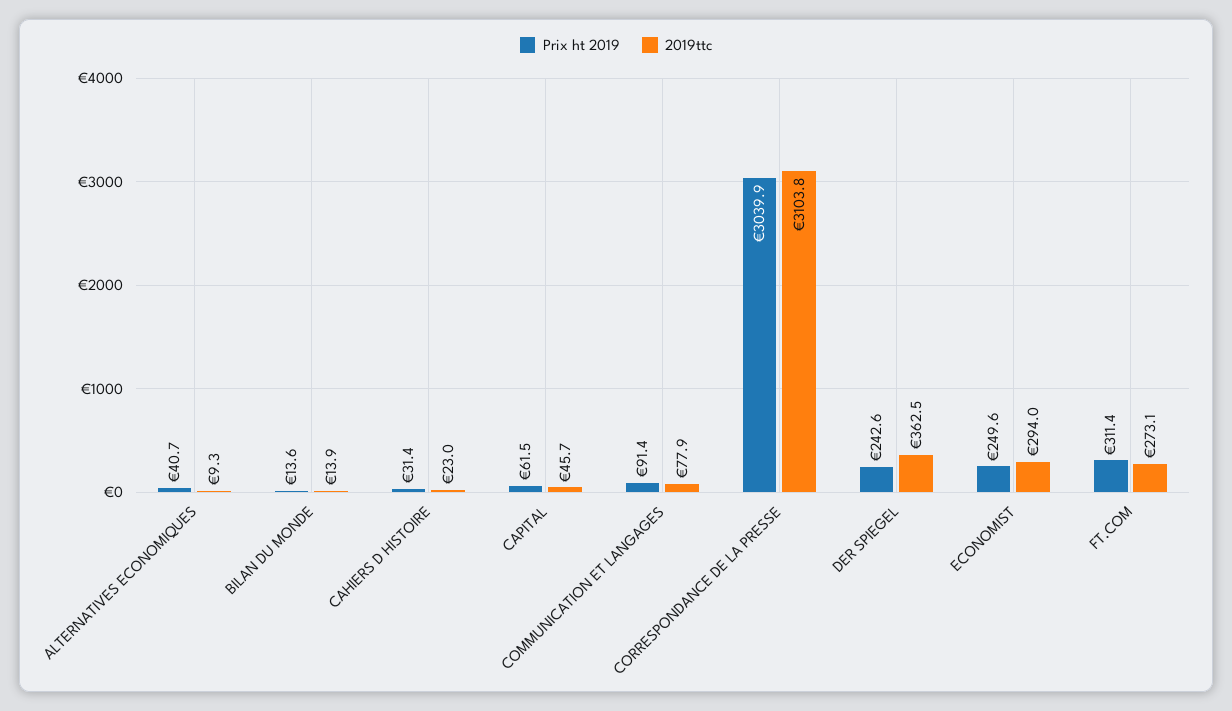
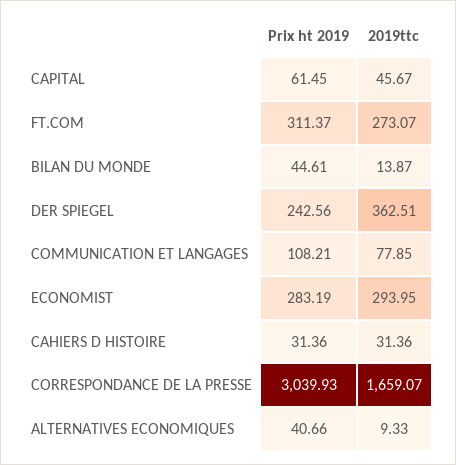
Prix ht 2019, BILAN DU MONDE: 13.6 -> 44.61
2019ttc, CAHIERS D HISTOIRE: 23 -> 31.36
Prix ht 2019, COMMUNICATION ET LANGAGES: 91.4 -> 108.21
2019ttc, CORRESPONDANCE DE LA PRESSE: 3103.8 -> 1659.07
Prix ht 2019, ECONOMIST: 249.6 -> 283.19

